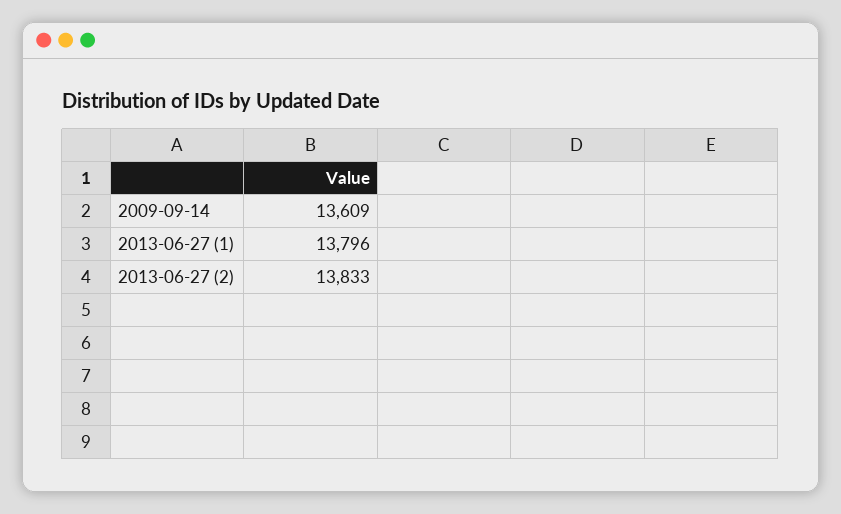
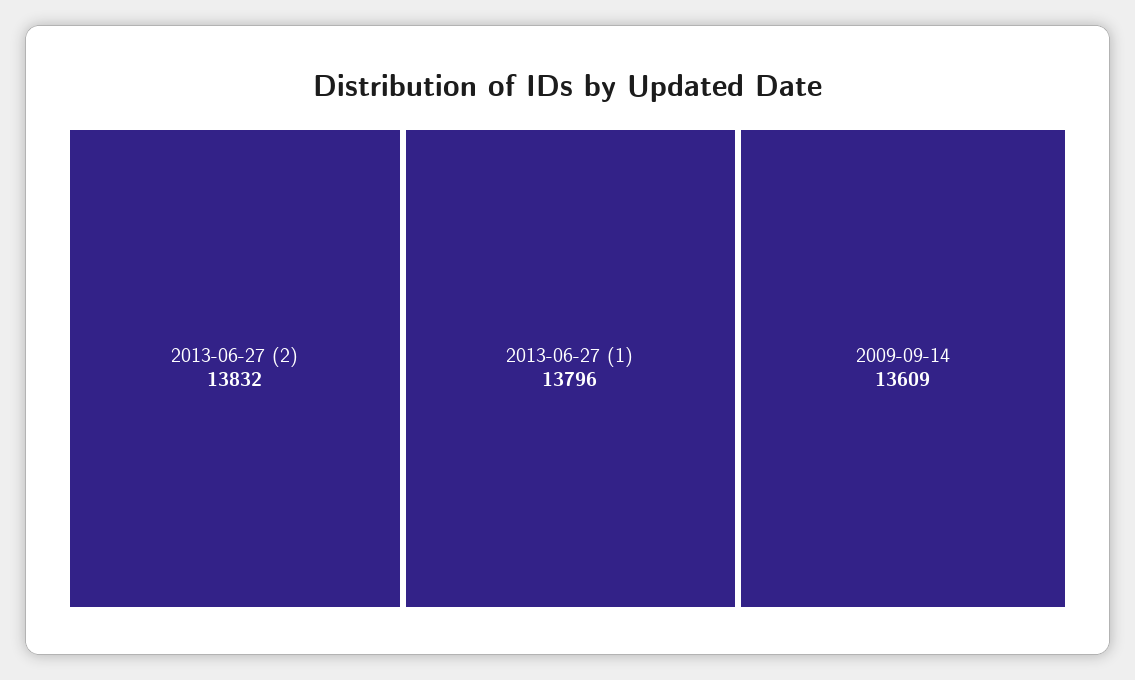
2013-06-27 (2): 13833 -> 13832

